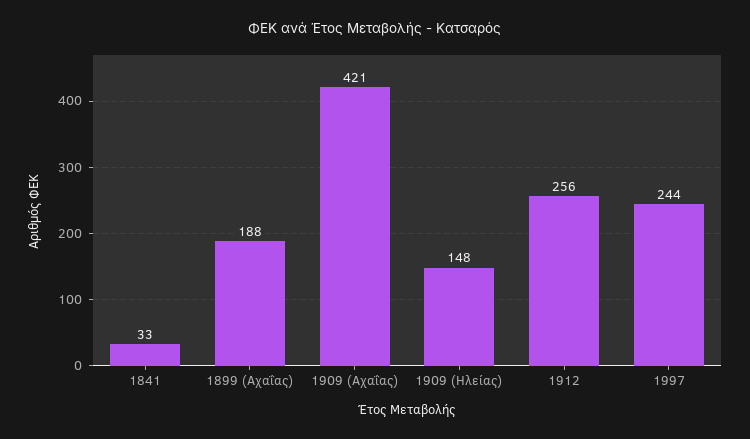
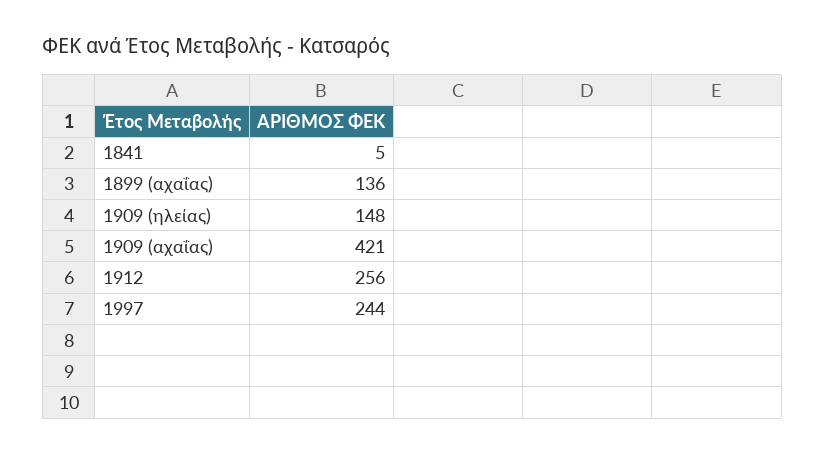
1841: 33 -> 5
1899 (Αχαΐας): 188 -> 136

